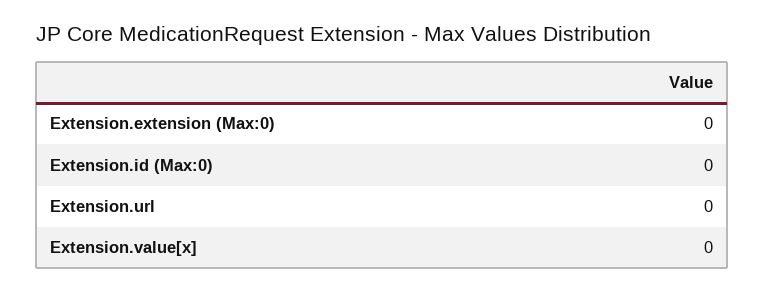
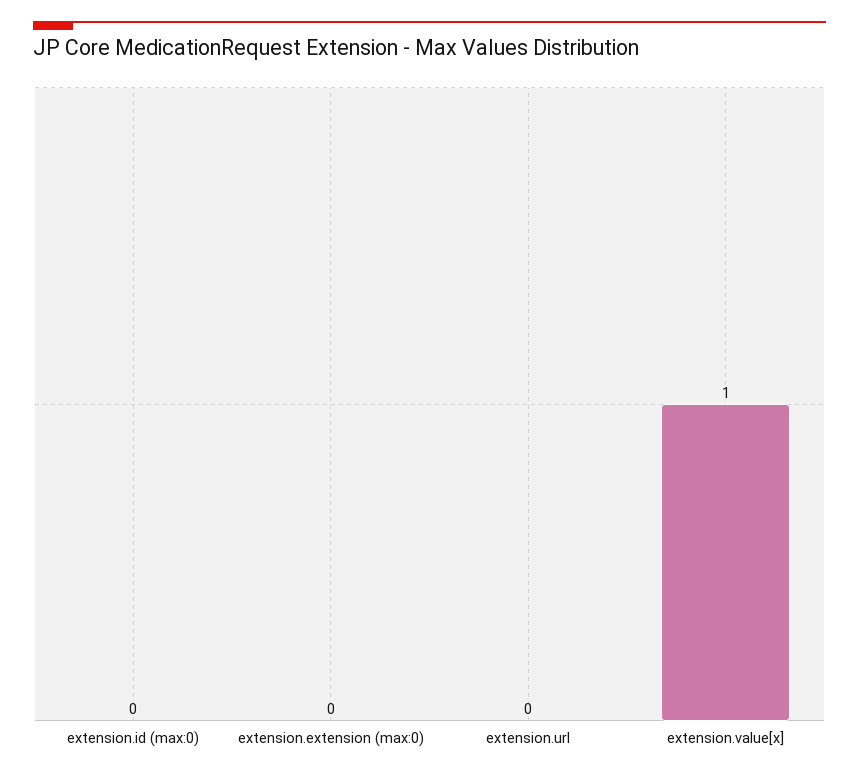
Extension.value[x]: 0 -> 1

